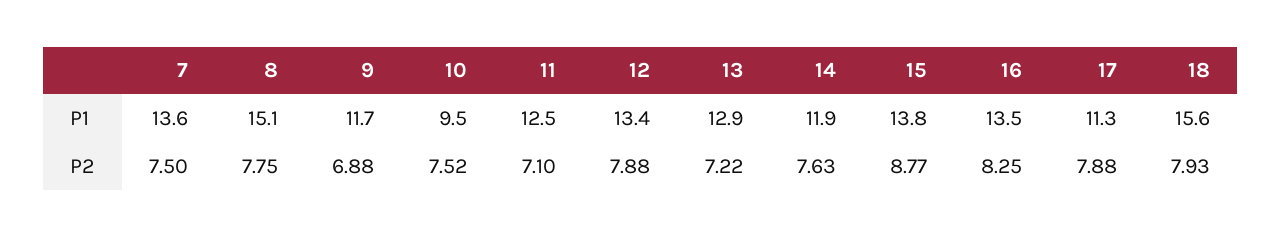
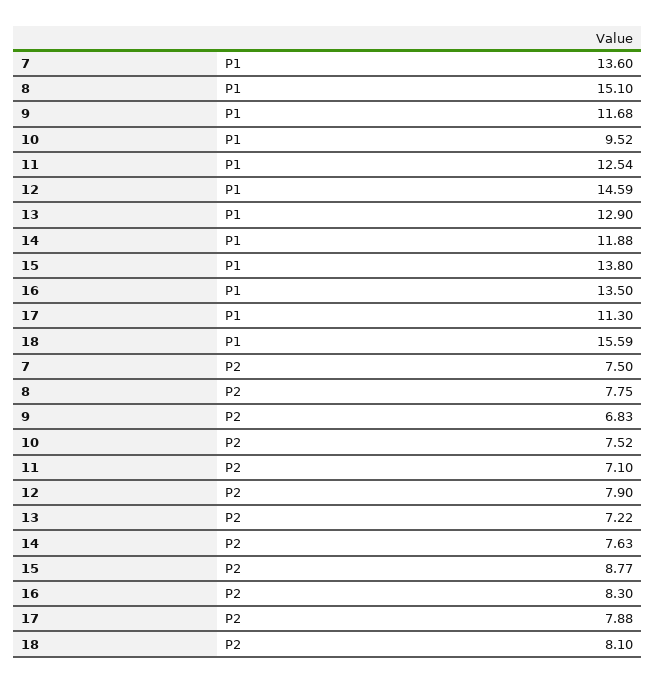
12, P1: 13.4 -> 14.59
9, P2: 6.88 -> 6.83
12, P2: 7.88 -> 7.9
16, P2: 8.25 -> 8.3
18, P2: 7.93 -> 8.1

